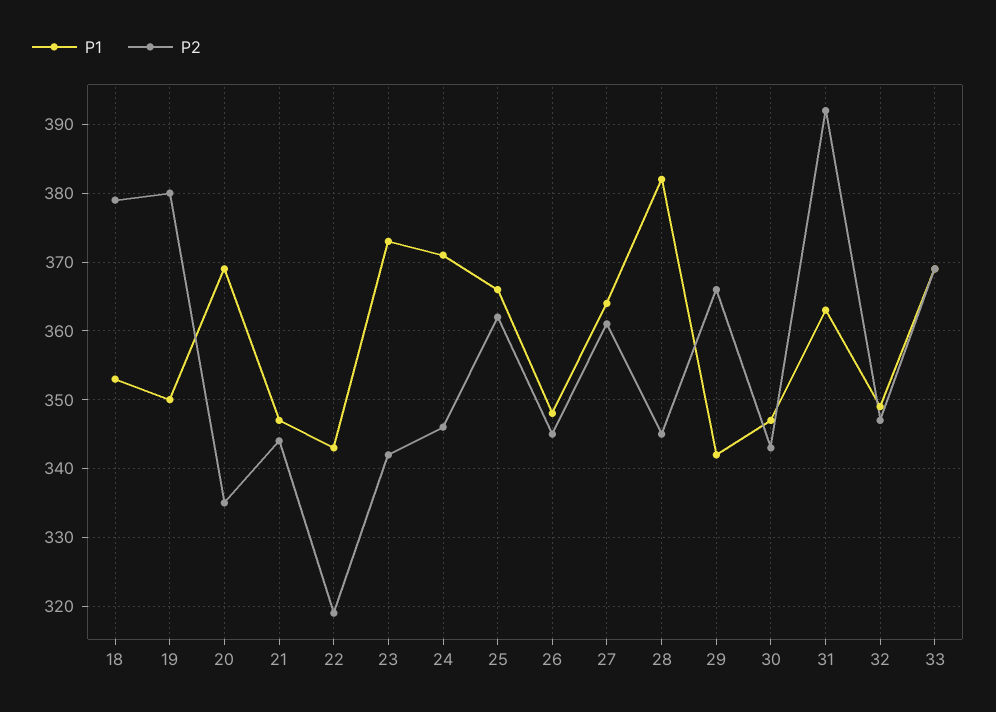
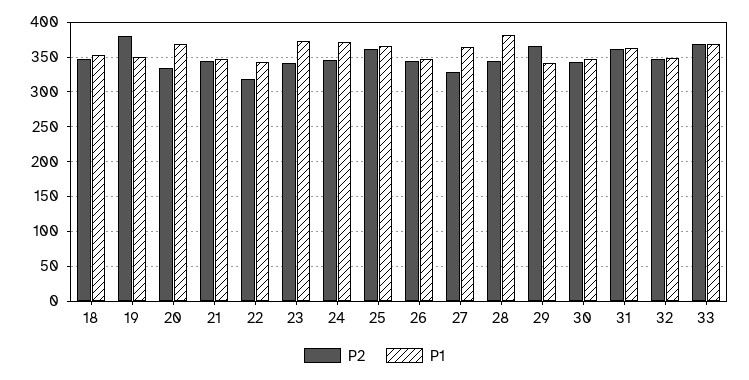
P2, 18: 379 -> 350
P2, 27: 361 -> 330
P2, 31: 392 -> 360

